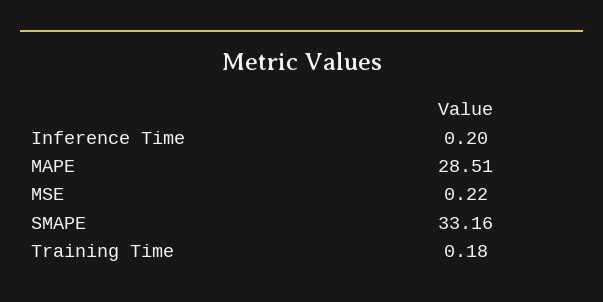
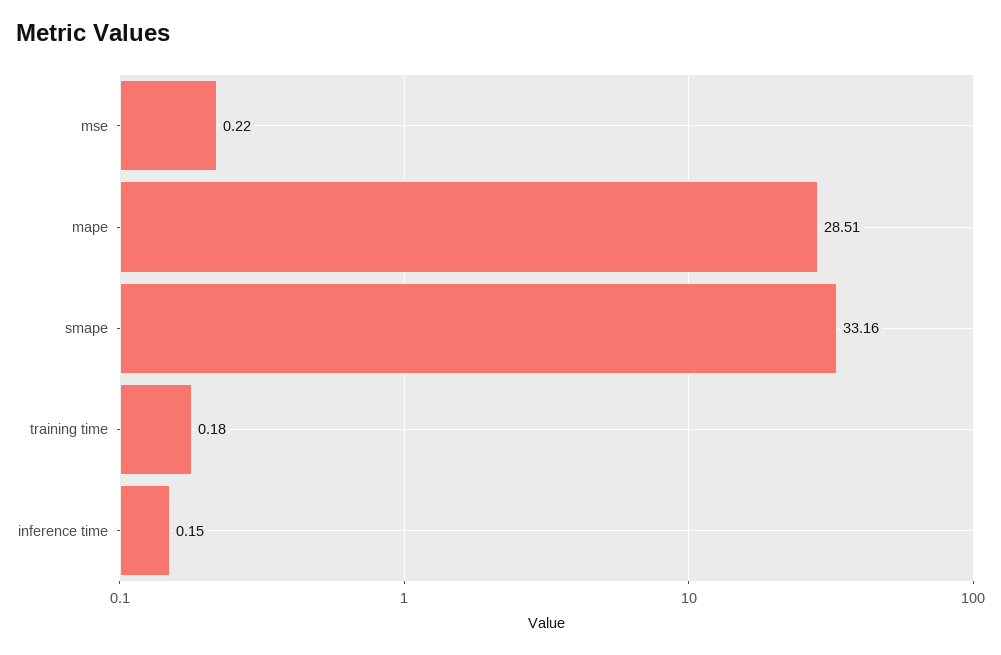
Inference Time: 0.2 -> 0.15

